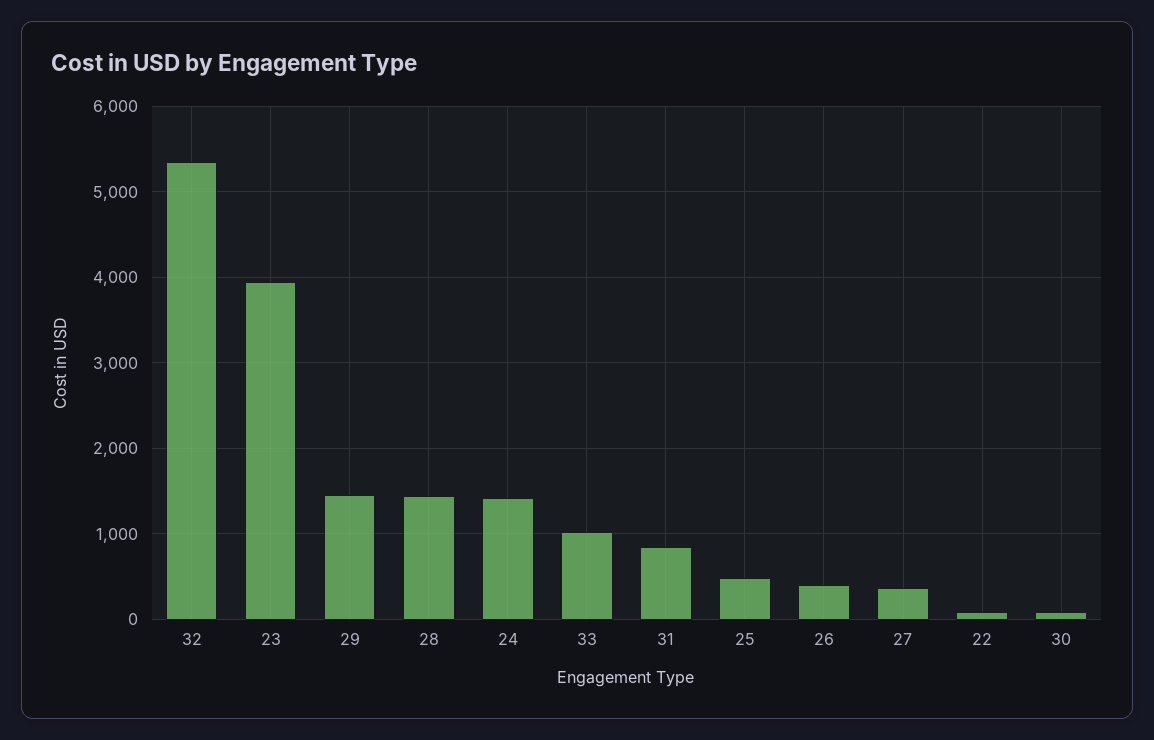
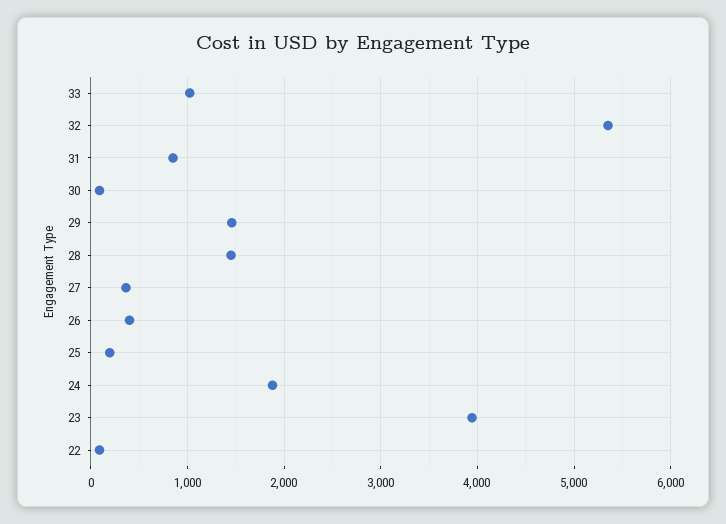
24: 1400 -> 1900
25: 500 -> 200

